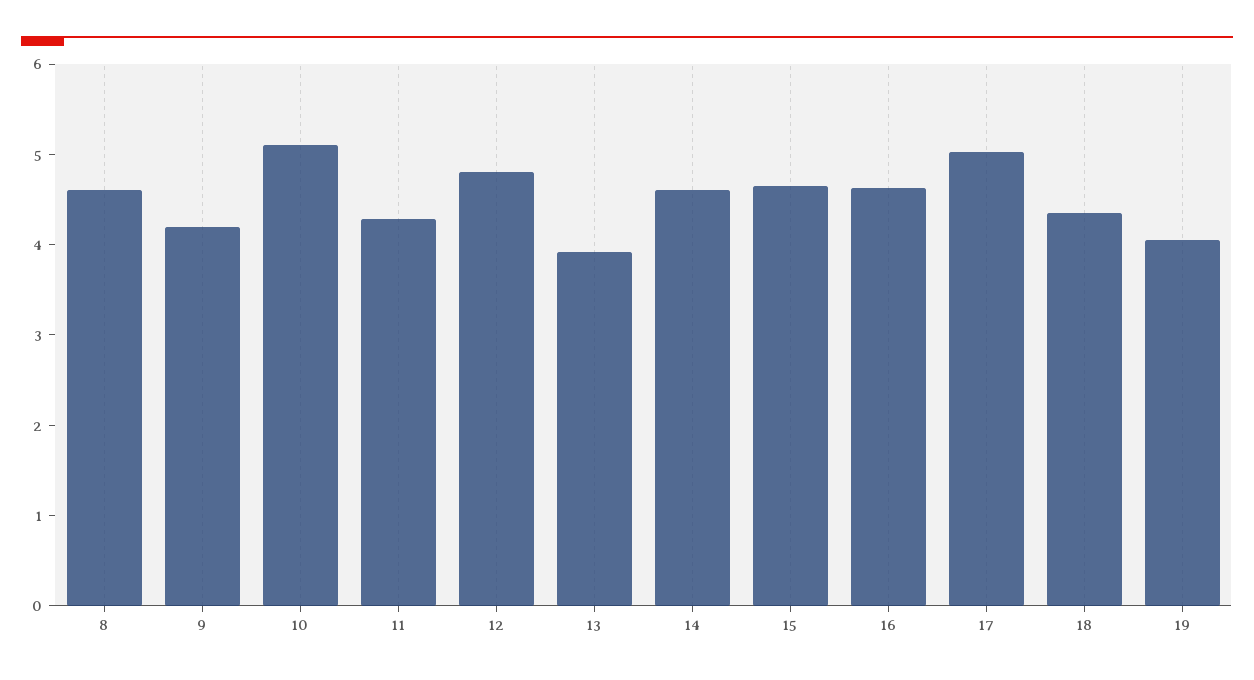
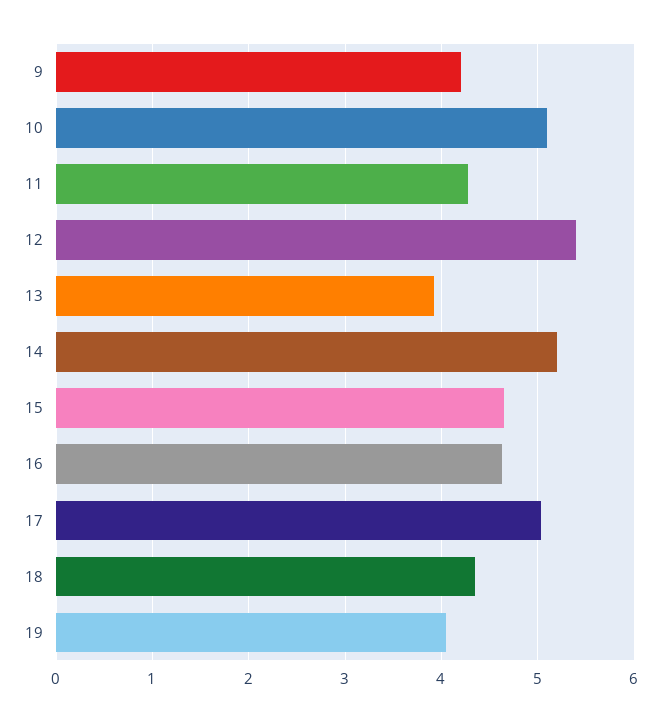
8: 4.6 -> none
12: 4.8 -> 5.4
14: 4.6 -> 5.2

